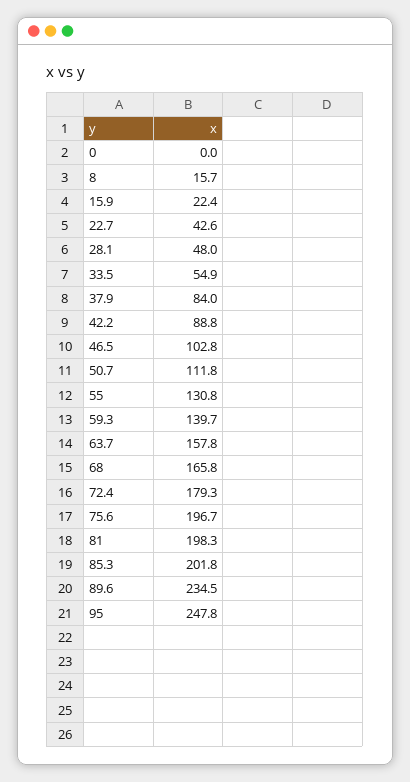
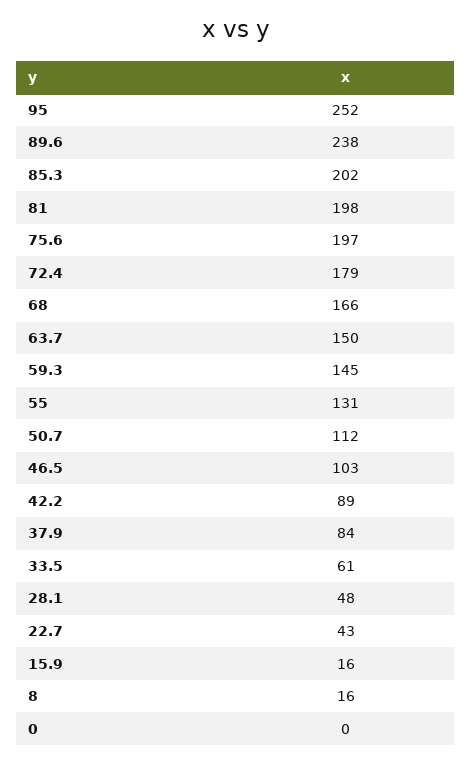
15.9: 22.4 -> 16
33.5: 54.9 -> 61
59.3: 139.7 -> 145
63.7: 157.8 -> 150
89.6: 234.5 -> 238
95: 247.8 -> 252

